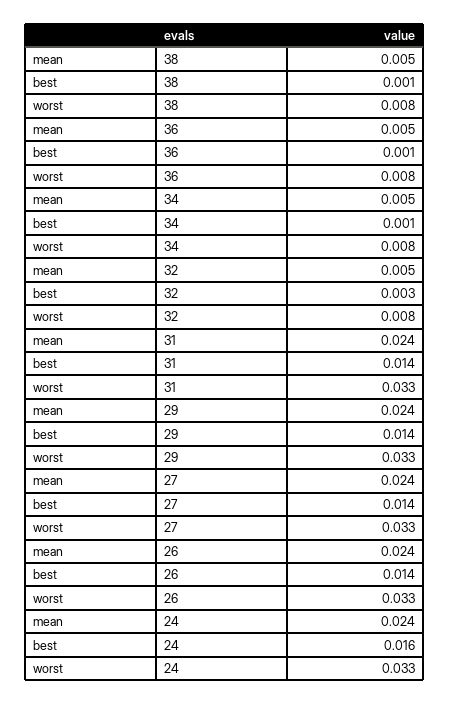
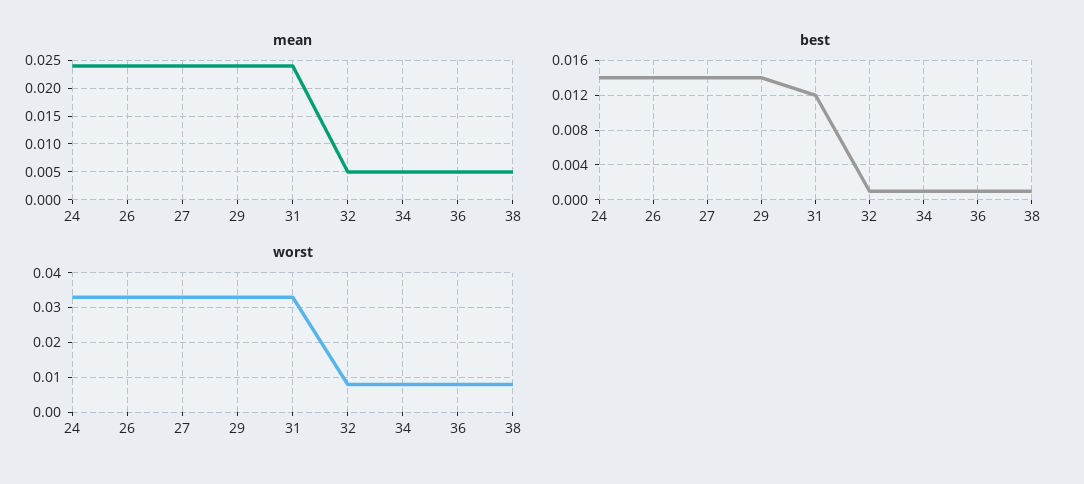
best, 32: 0.003 -> 0.001
best, 31: 0.014 -> 0.012
best, 24: 0.016 -> 0.014

